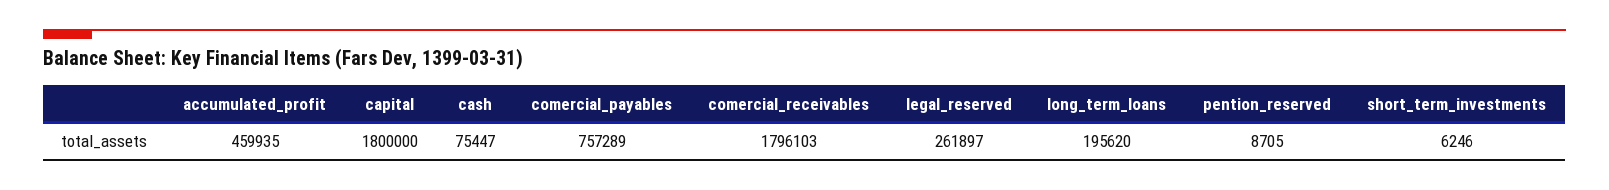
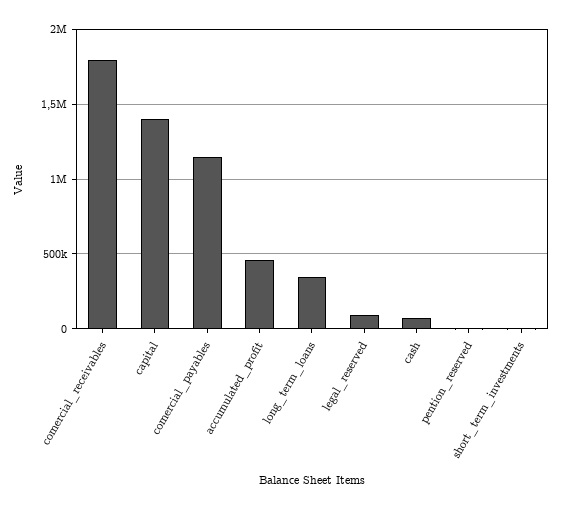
capital: 1800000 -> 1400000
comercial_payables: 757289 -> 1150000
legal_reserved: 261897 -> 100000
long_term_loans: 195620 -> 350000

